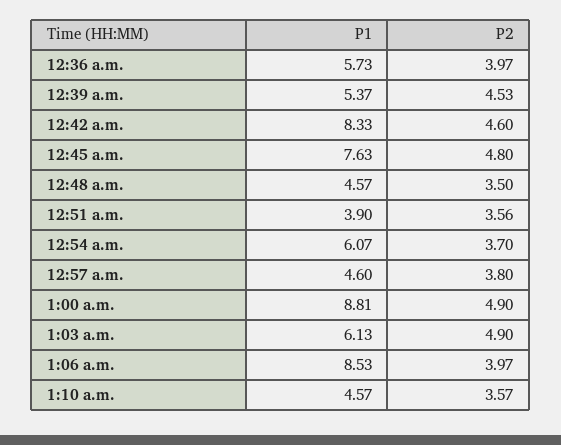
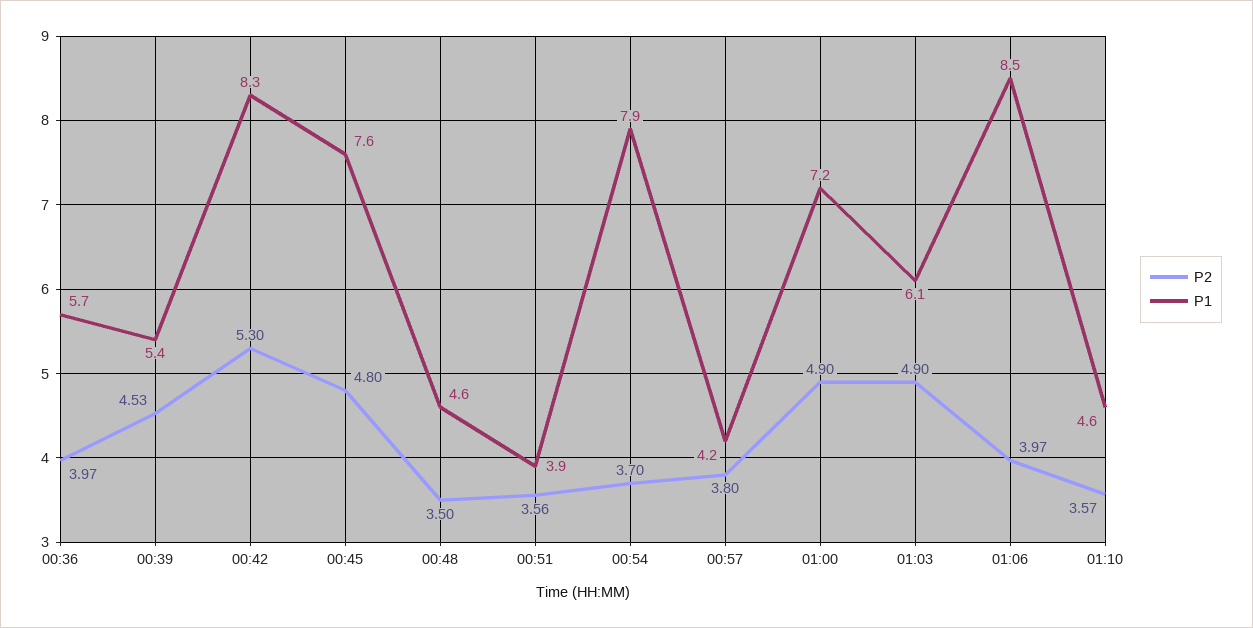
P2, 12:42 a.m.: 4.6 -> 5.3
P1, 12:54 a.m.: 6.07 -> 7.9
P1, 12:57 a.m.: 4.6 -> 4.2
P1, 1:00 a.m.: 8.81 -> 7.2

